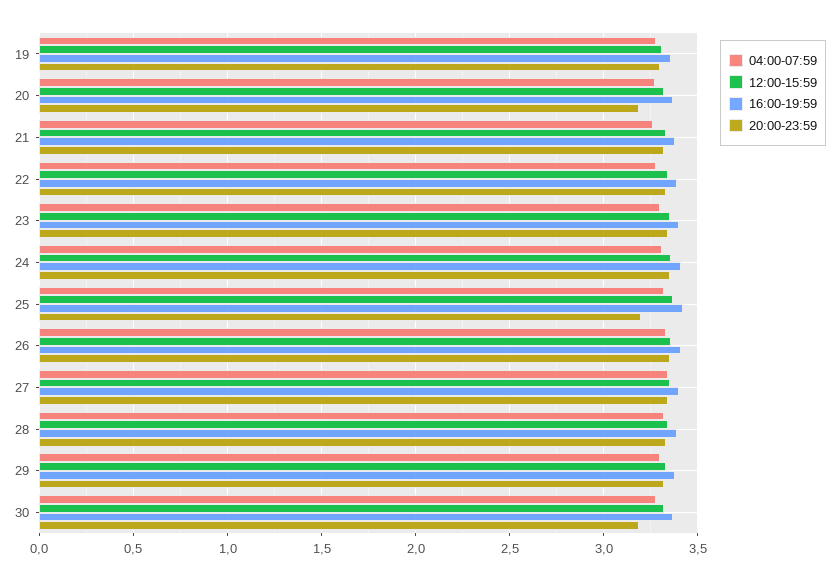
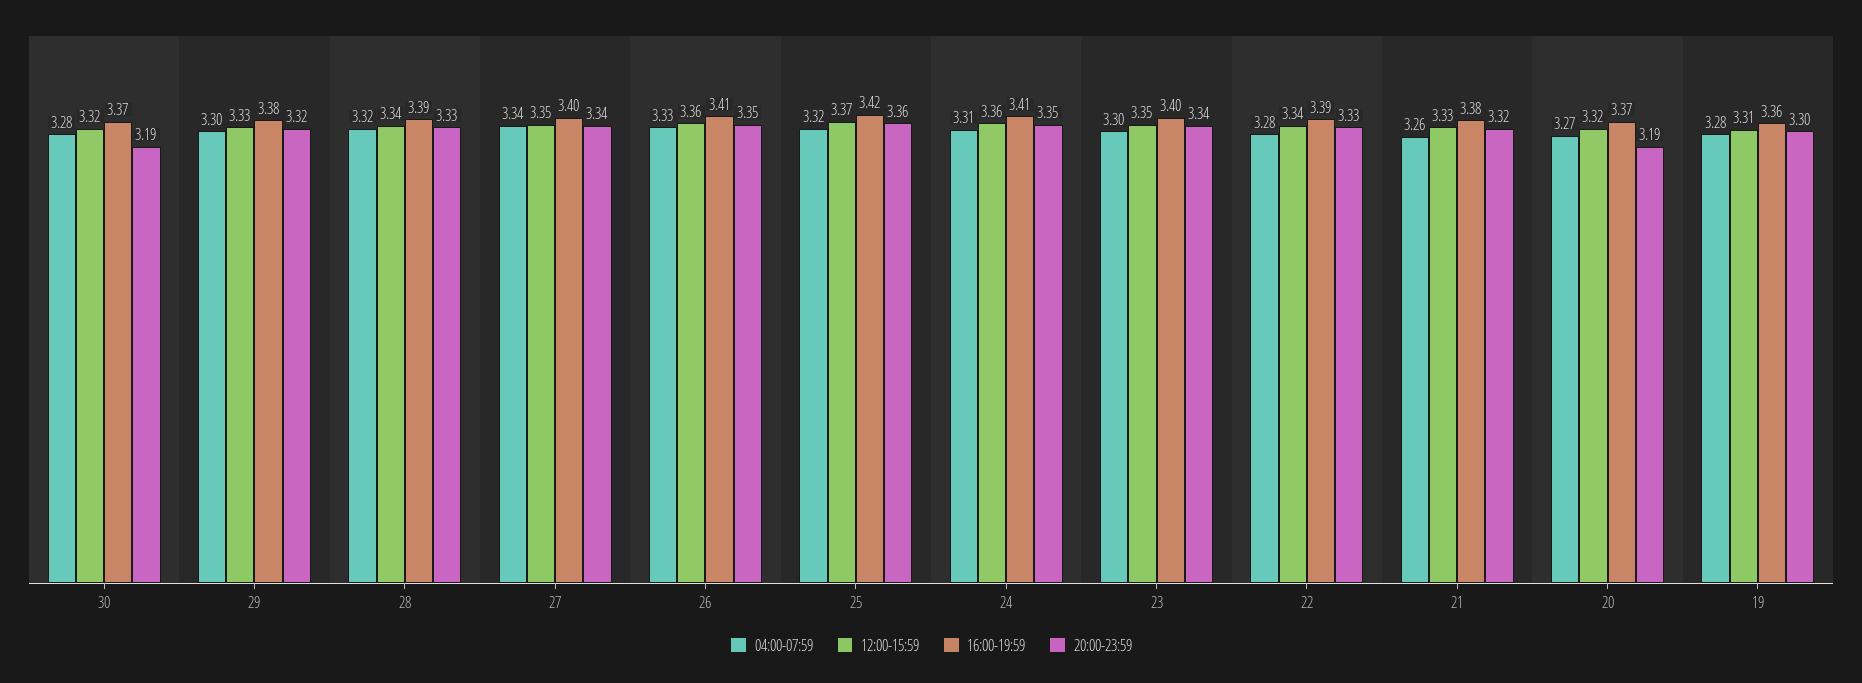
20:00-23:59, 25: 3.2 -> 3.36

